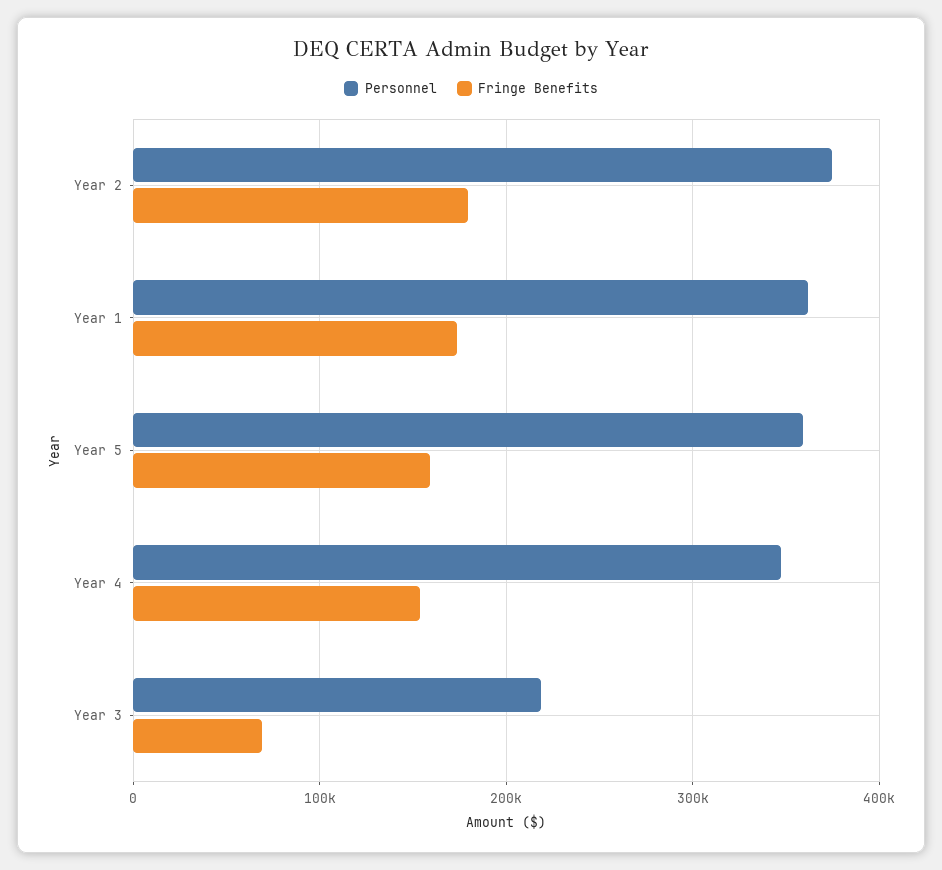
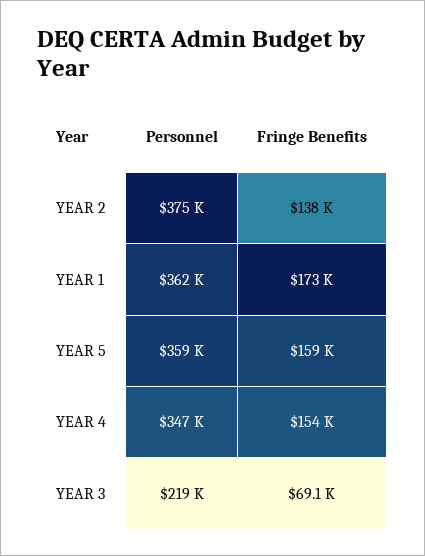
Fringe Benefits, Year 2: 180000 -> 138000

